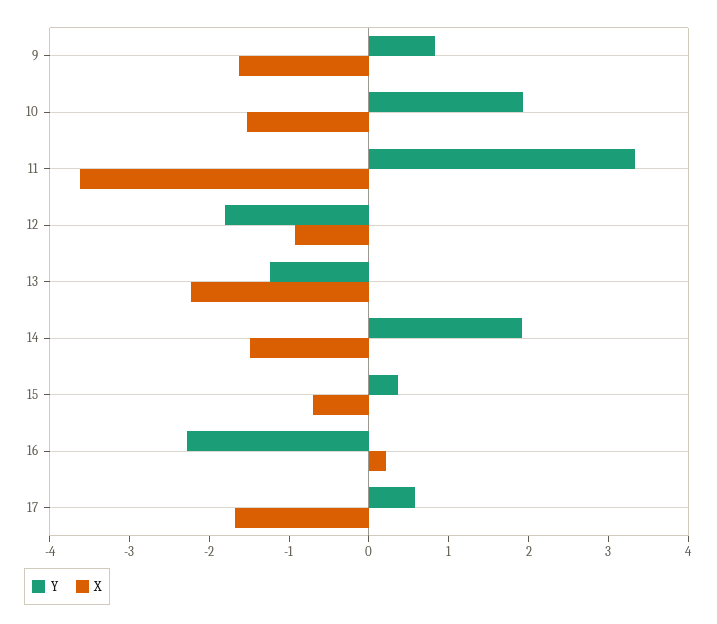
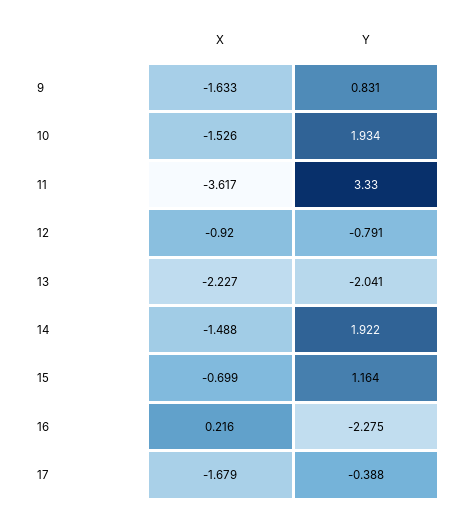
Y, 12: -1.8 -> -0.791
Y, 13: -1.2 -> -2.041
Y, 15: 0.4 -> 1.164
Y, 17: 0.6 -> -0.388

